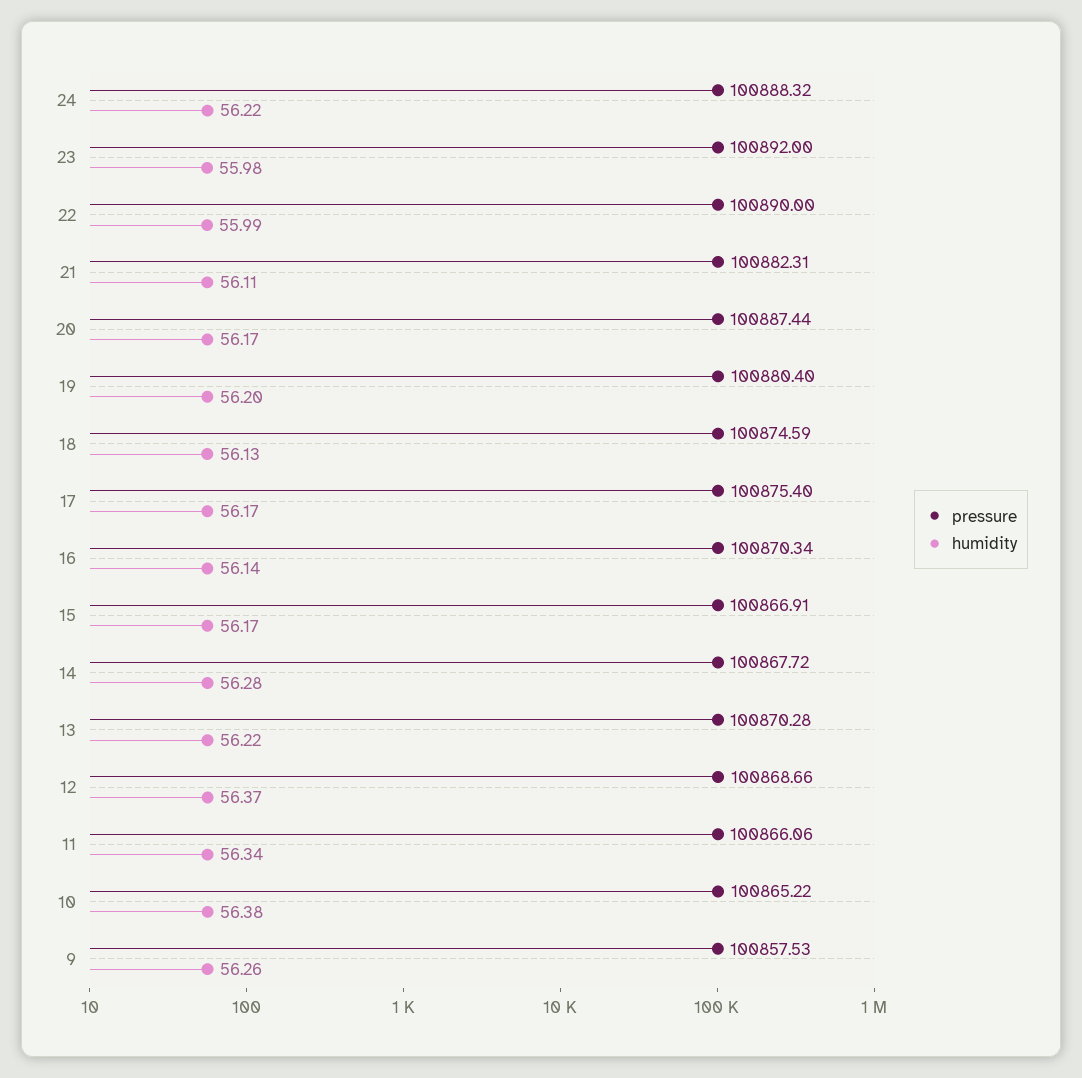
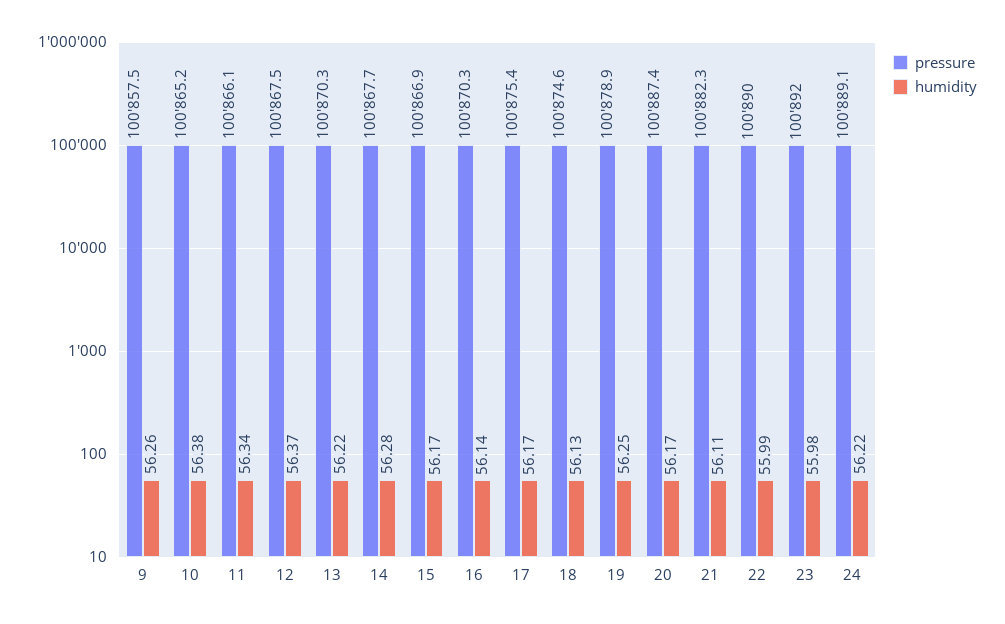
pressure, 24: 100888.32 -> 100889.1
pressure, 19: 100880.4 -> 100878.9
humidity, 19: 56.2 -> 56.25
pressure, 12: 100868.66 -> 100867.5

